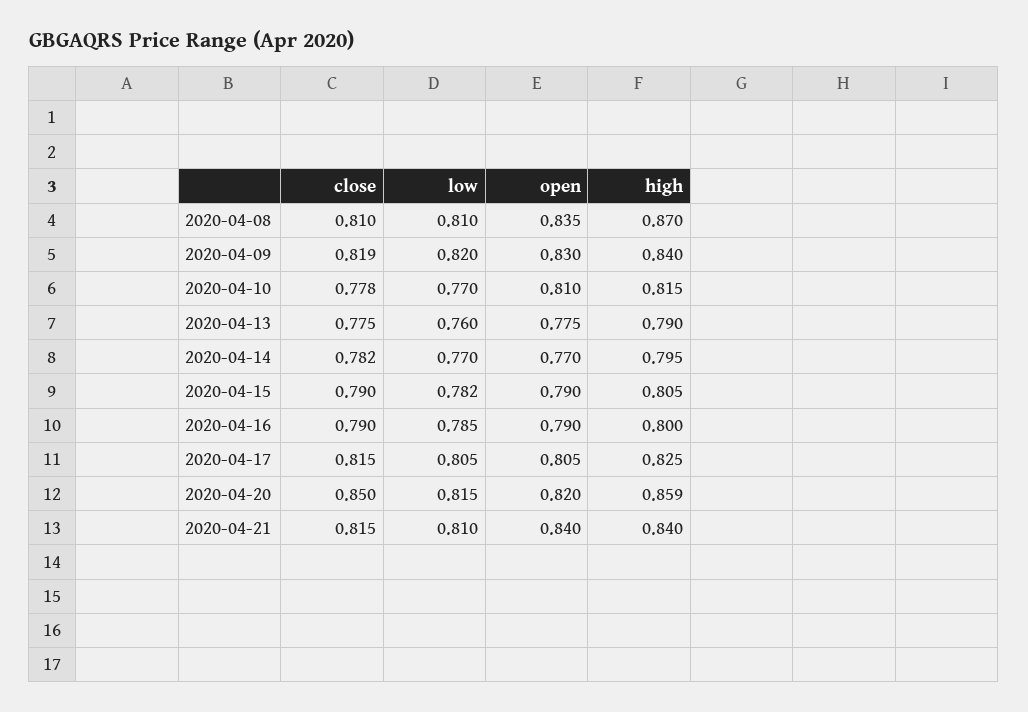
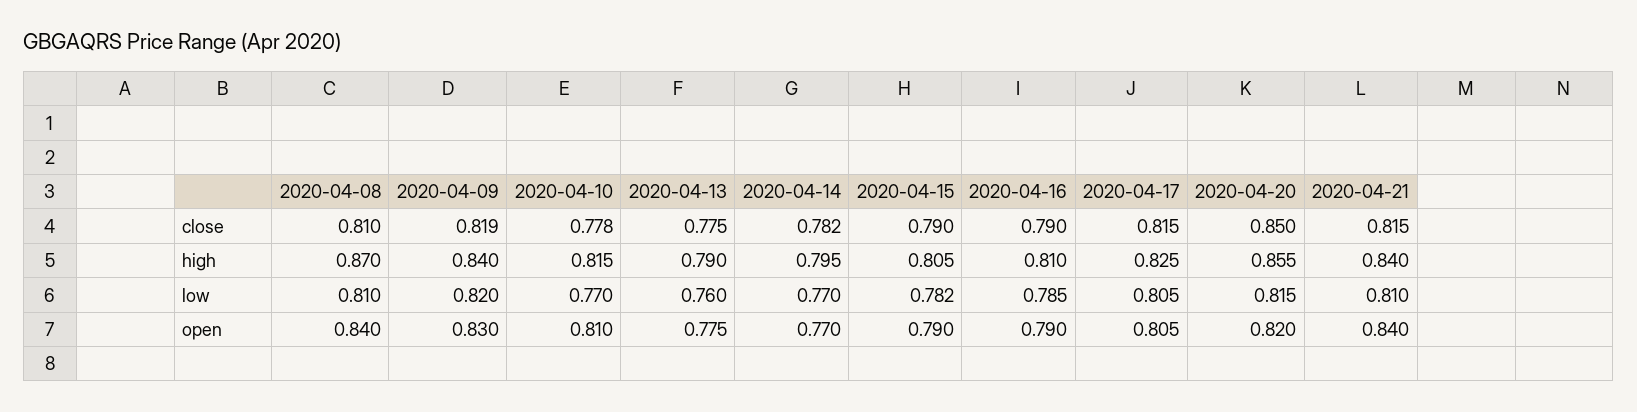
open, 2020-04-08: 0.835 -> 0.84
high, 2020-04-16: 0.8 -> 0.81
high, 2020-04-20: 0.859 -> 0.855

